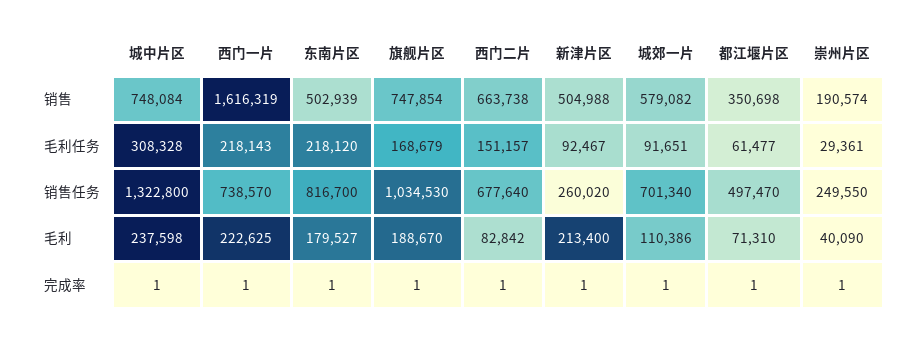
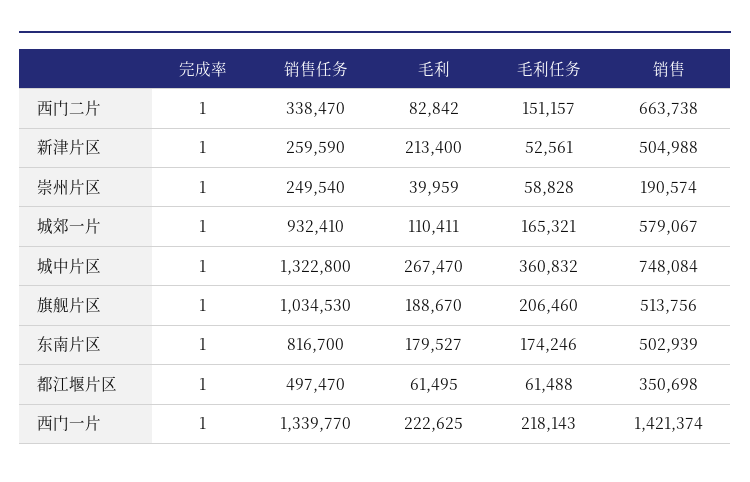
西门一片, 销售: 1616319 -> 1421374
旗舰片区, 销售: 747854 -> 513756
城郊一片, 销售: 579082 -> 579067
城中片区, 毛利任务: 308328 -> 360832
东南片区, 毛利任务: 218120 -> 174246
旗舰片区, 毛利任务: 168679 -> 206460
新津片区, 毛利任务: 92467 -> 52561
城郊一片, 毛利任务: 91651 -> 165321
都江堰片区, 毛利任务: 61477 -> 61488
崇州片区, 毛利任务: 29361 -> 58828
西门一片, 销售任务: 738570 -> 1339770
西门二片, 销售任务: 677640 -> 338470
新津片区, 销售任务: 260020 -> 259590
城郊一片, 销售任务: 701340 -> 932410
崇州片区, 销售任务: 249550 -> 249540
城中片区, 毛利: 237598 -> 267470
城郊一片, 毛利: 110386 -> 110411
都江堰片区, 毛利: 71310 -> 61495
崇州片区, 毛利: 40090 -> 39959

